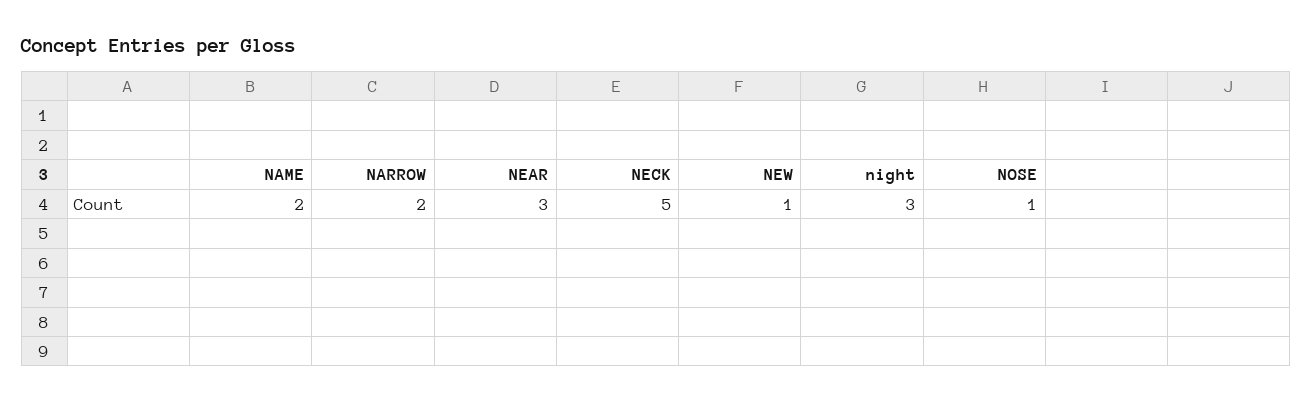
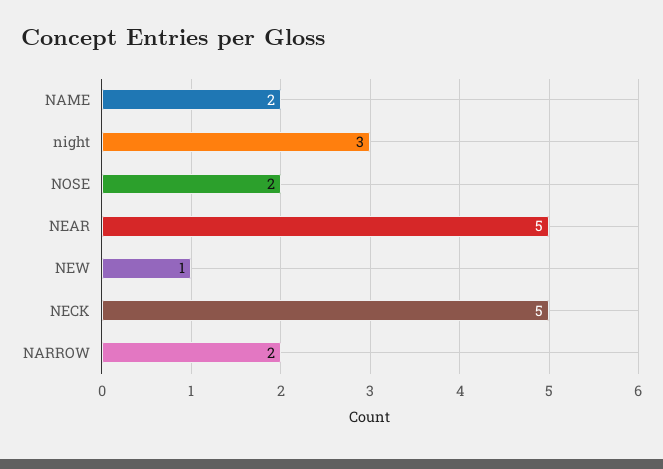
NEAR: 3 -> 5
NOSE: 1 -> 2

